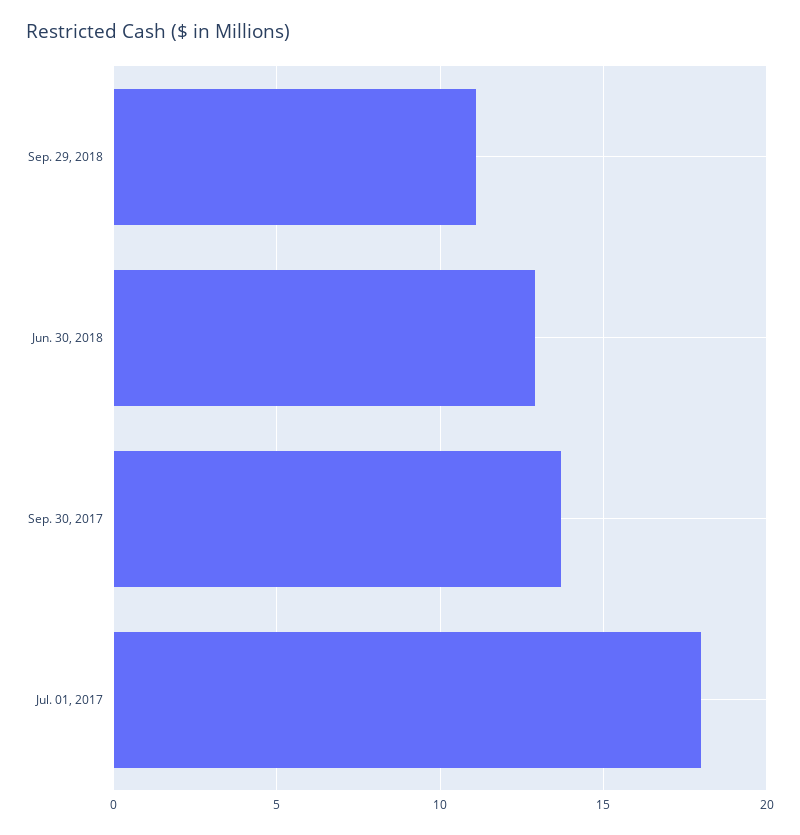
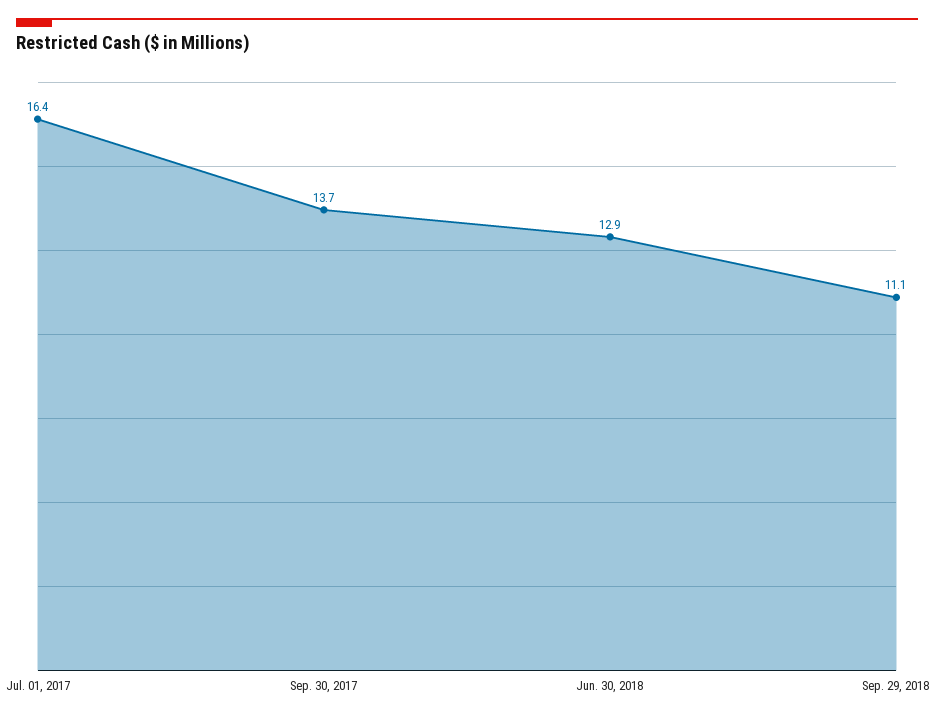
Jul. 01, 2017: 18 -> 16.4

